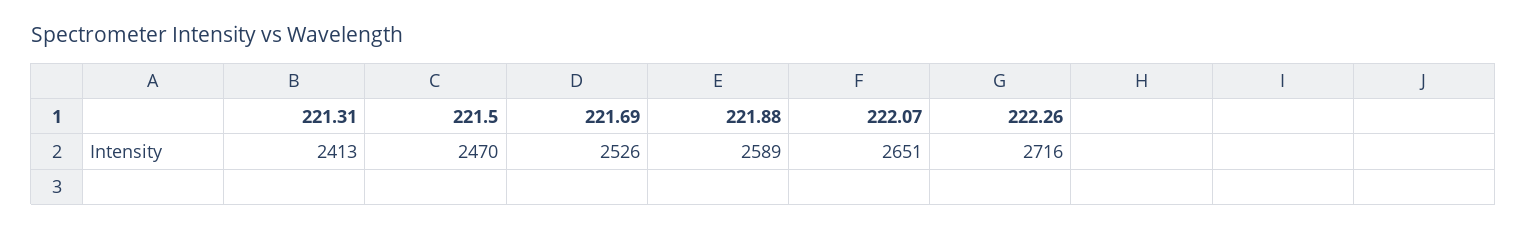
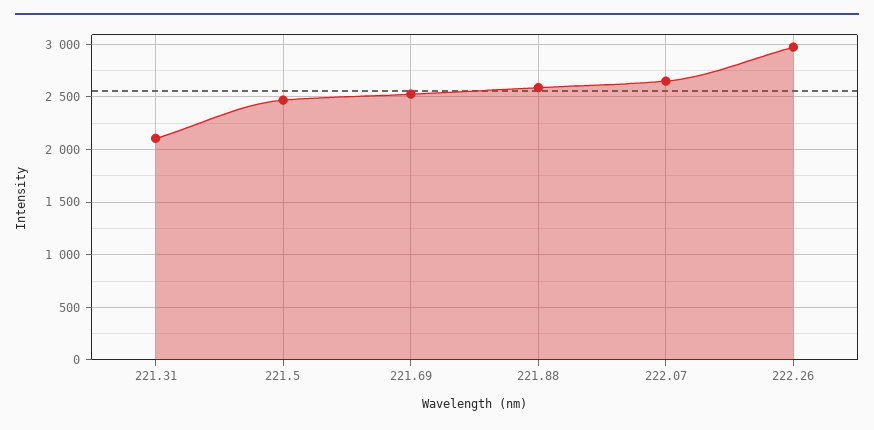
221.31: 2413 -> 2100
222.26: 2716 -> 3000

